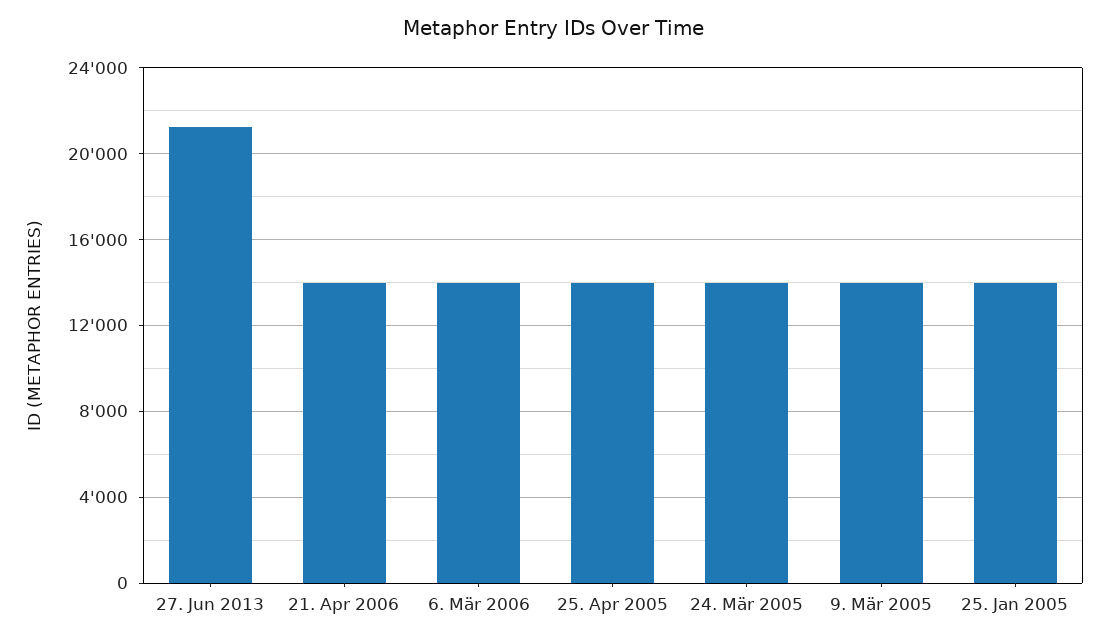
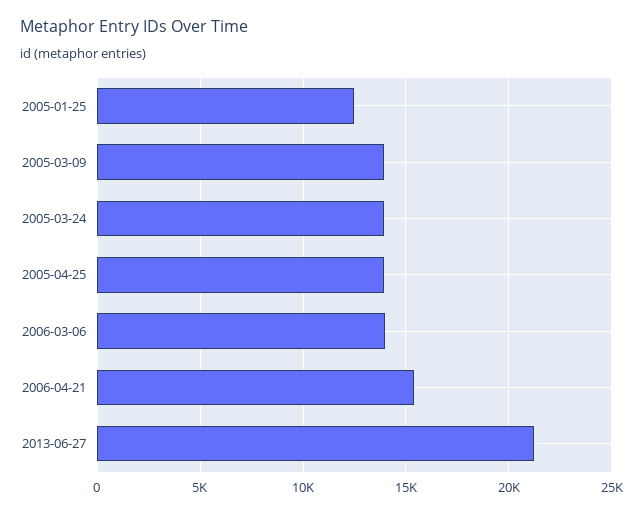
21. Apr 2006: 14000 -> 15500
25. Jan 2005: 14000 -> 12500

